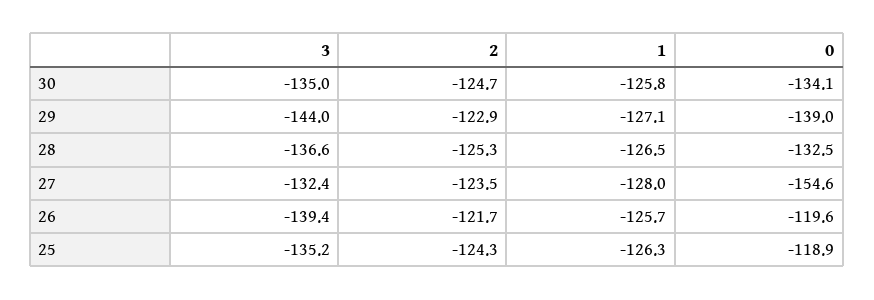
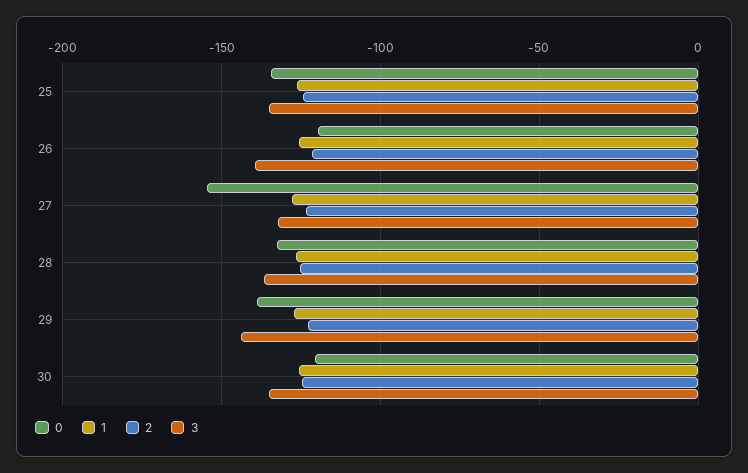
0, 30: -134.1 -> -120
0, 25: -118.9 -> -135

